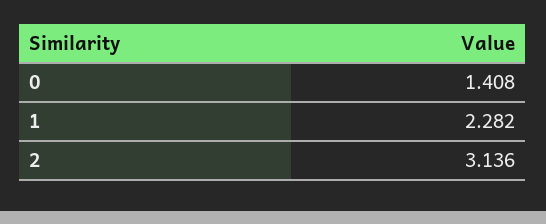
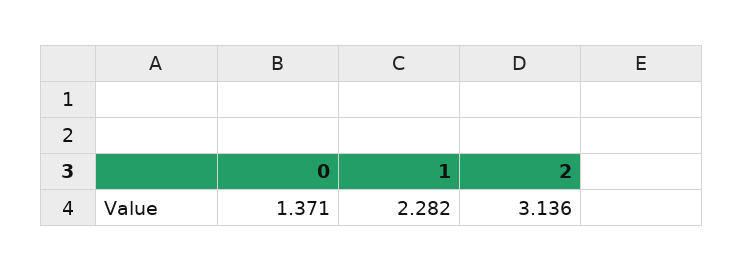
0: 1.408 -> 1.371

